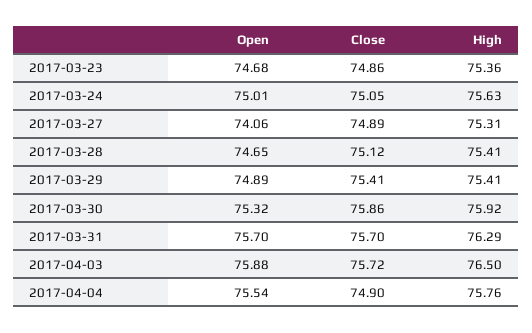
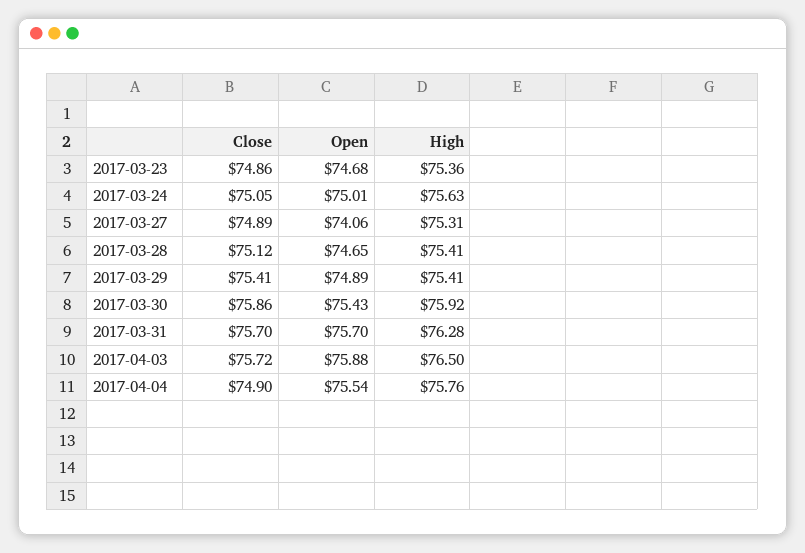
Open, 2017-03-30: 75.32 -> 75.43
High, 2017-03-31: 76.29 -> 76.28

